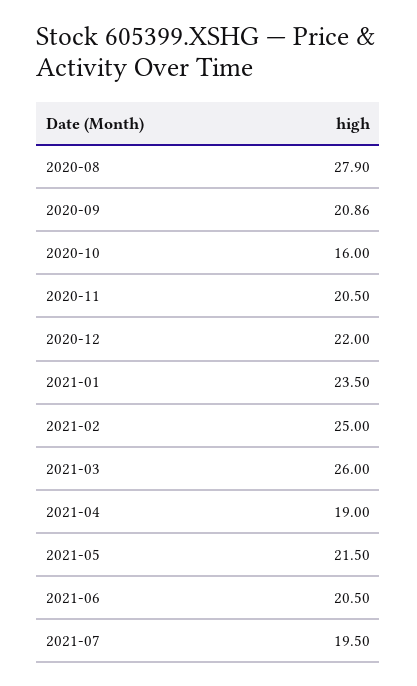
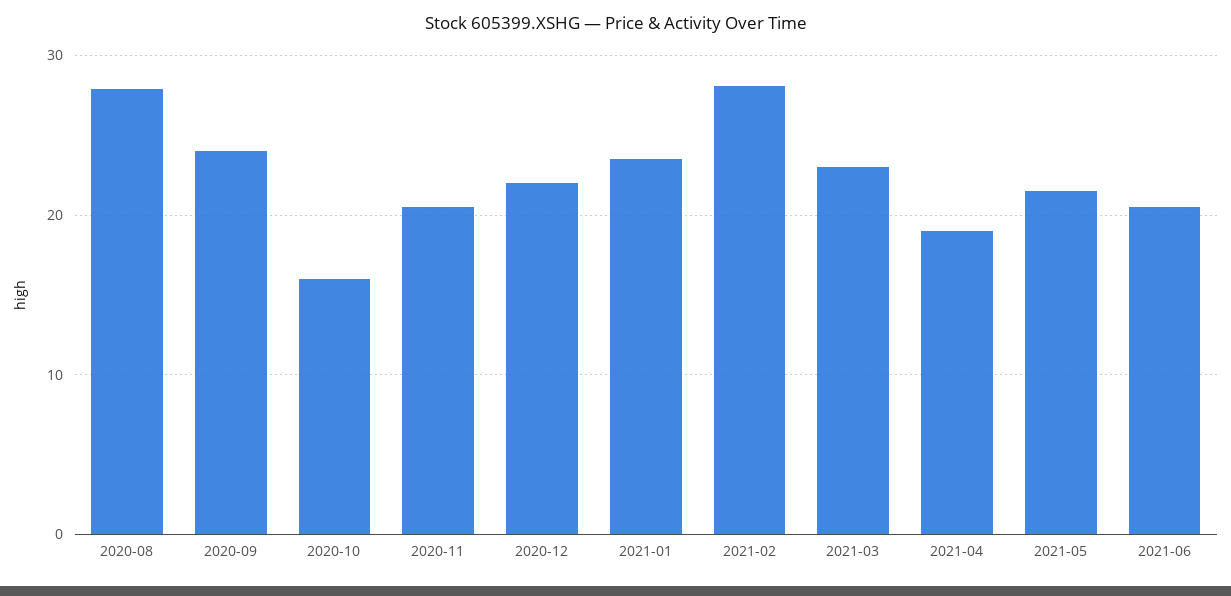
2020-09: 20.86 -> 24
2021-02: 25 -> 28
2021-03: 26 -> 23
2021-07: 19.5 -> none

